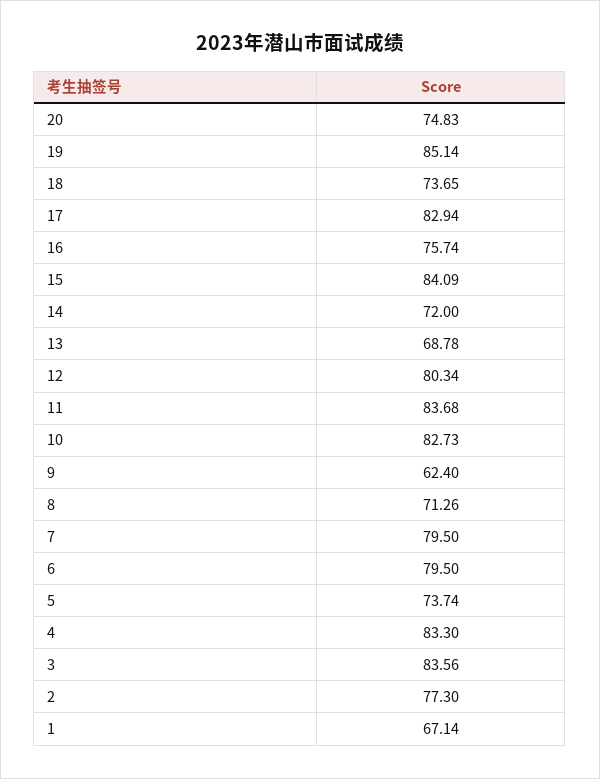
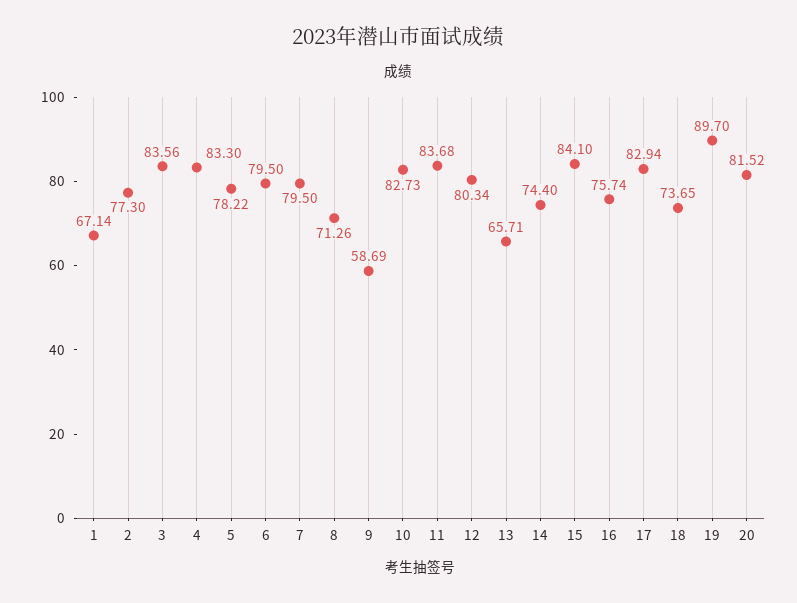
20: 74.83 -> 81.52
19: 85.14 -> 89.7
15: 84.09 -> 84.1
14: 72 -> 74.4
13: 68.78 -> 65.71
9: 62.4 -> 58.69
5: 73.74 -> 78.22

